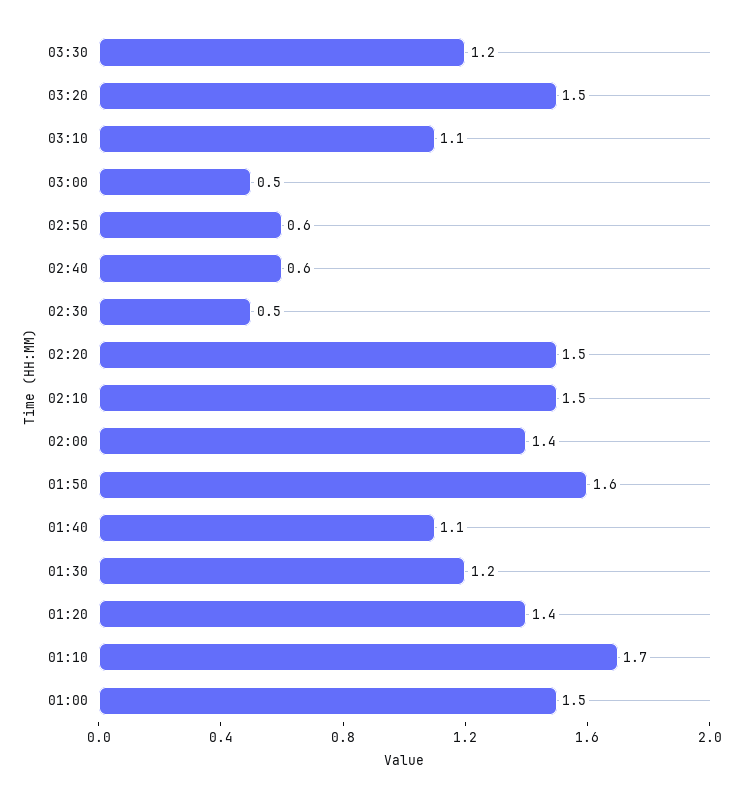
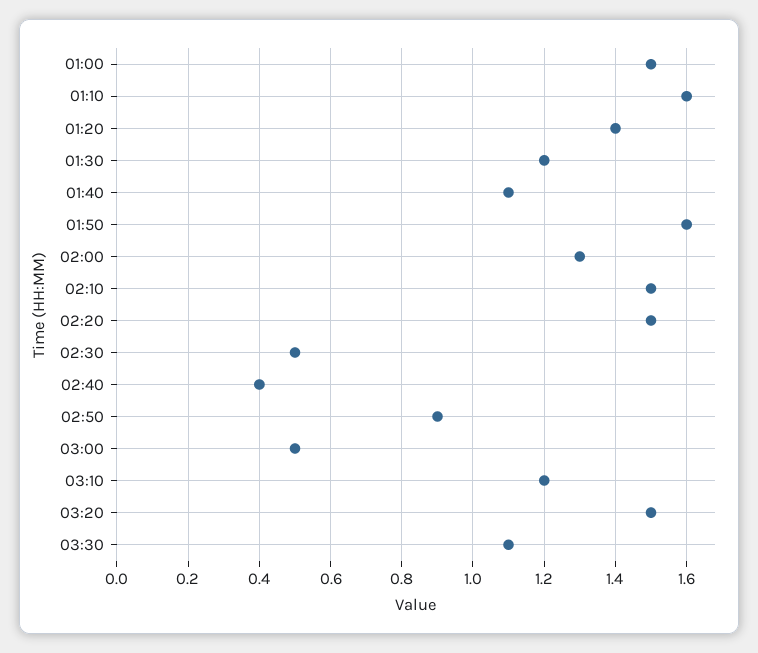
03:30: 1.2 -> 1.1
03:10: 1.1 -> 1.2
02:50: 0.6 -> 0.9
02:40: 0.6 -> 0.4
02:00: 1.4 -> 1.3
01:10: 1.7 -> 1.6

